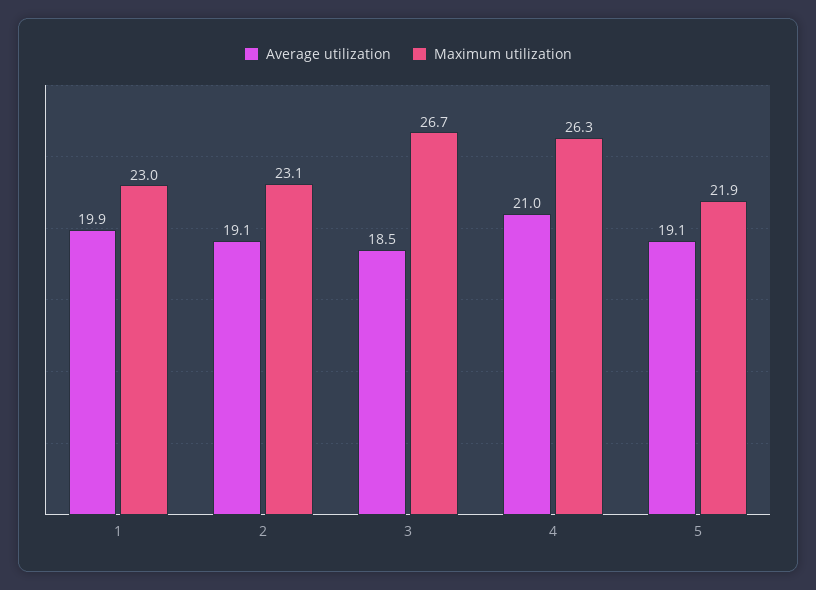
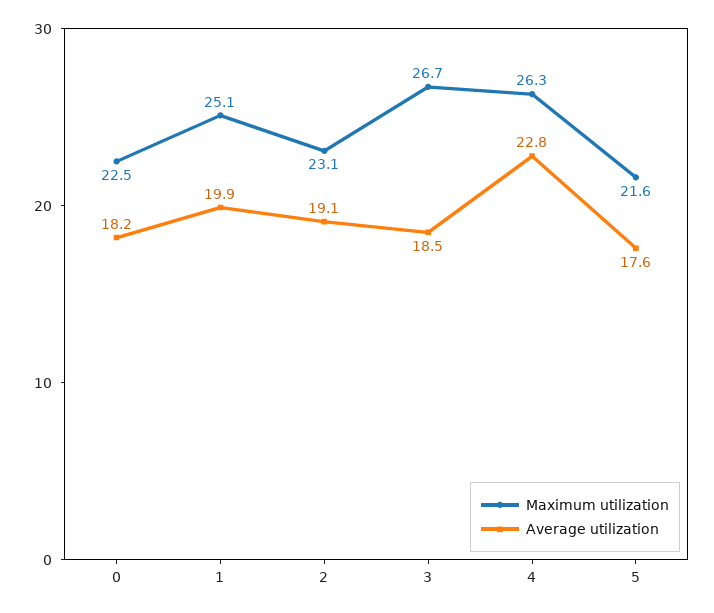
Maximum utilization, 1: 23 -> 25.1
Average utilization, 4: 21 -> 22.8
Average utilization, 5: 19.1 -> 17.6
Maximum utilization, 5: 21.9 -> 21.6
Maximum utilization, 0: none -> 22.5
Average utilization, 0: none -> 18.2

